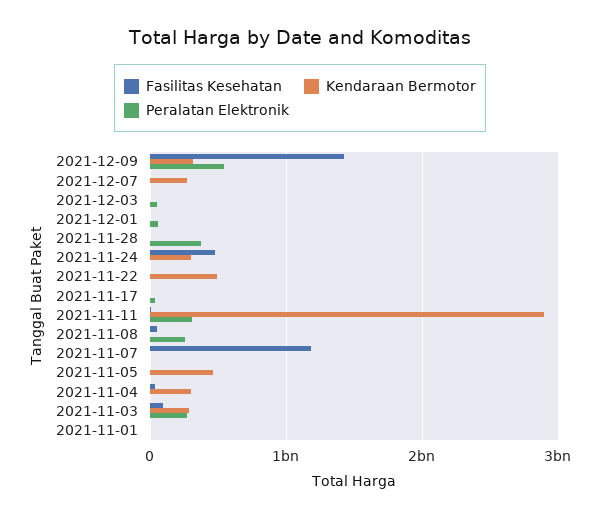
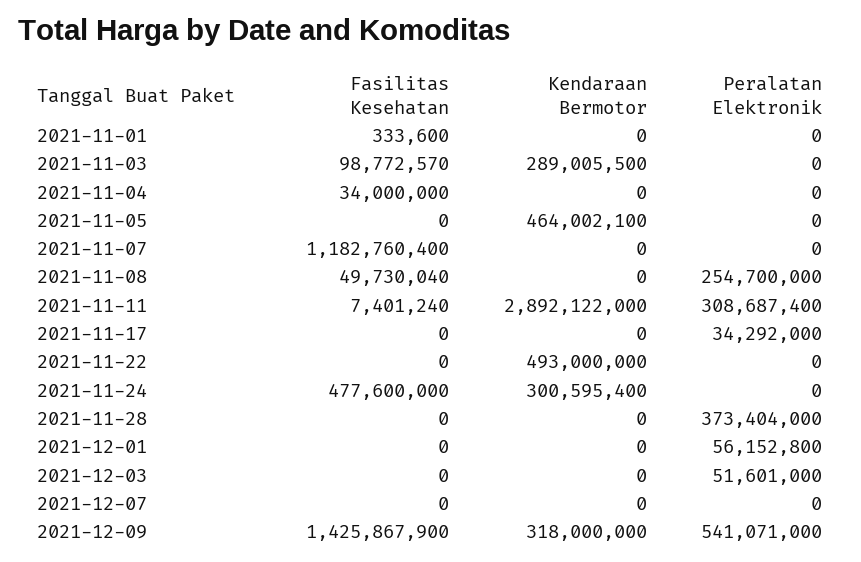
Kendaraan Bermotor, 2021-12-07: 300000000 -> 0
Kendaraan Bermotor, 2021-11-04: 300000000 -> 0
Peralatan Elektronik, 2021-11-03: 300000000 -> 0

